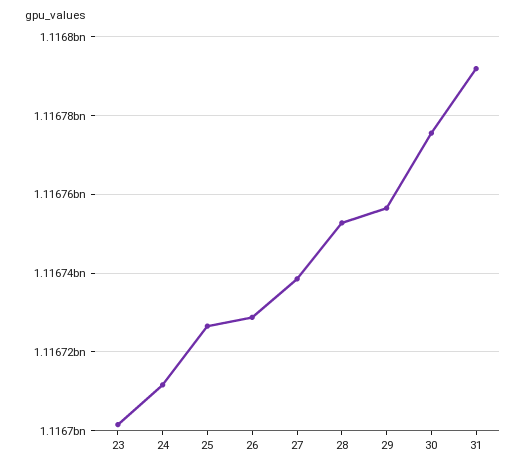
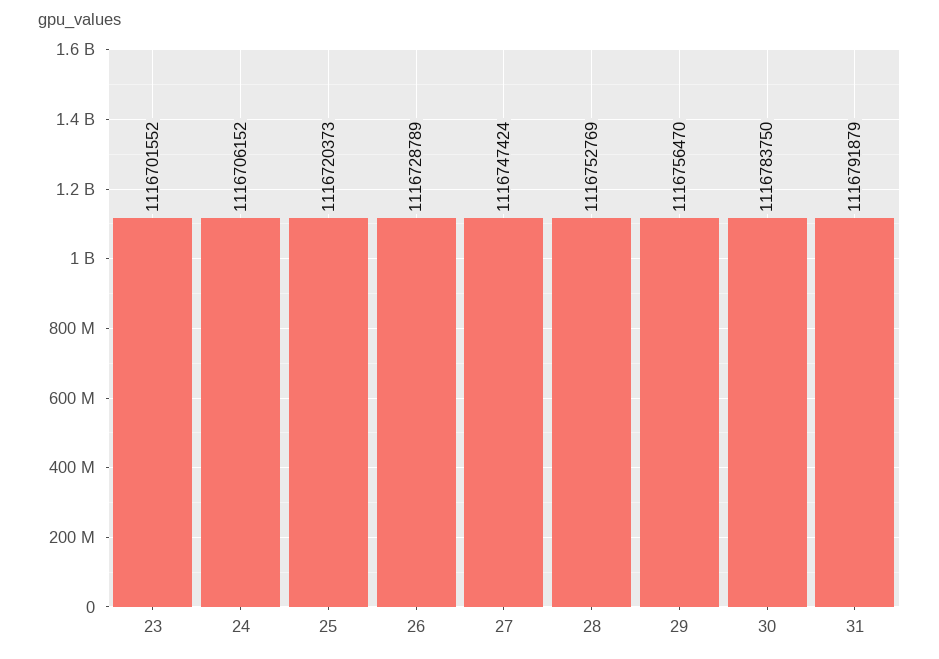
24: 1116712000 -> 1116706152
25: 1116726000 -> 1116720373
27: 1116738000 -> 1116747424
30: 1116776000 -> 1116783750

